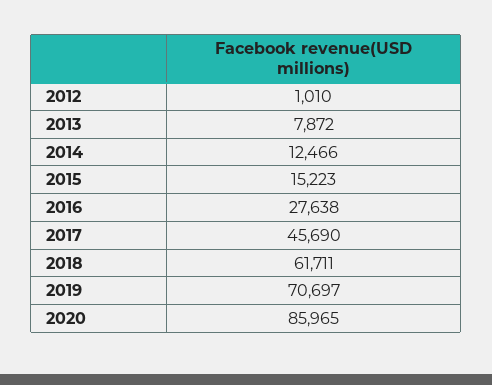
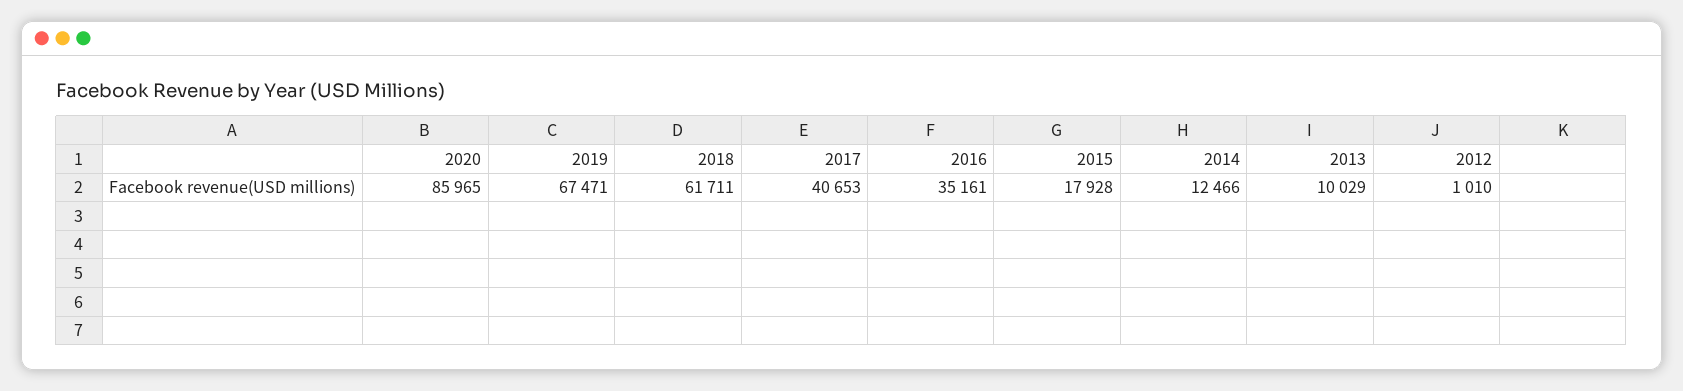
2013: 7872 -> 10029
2015: 15223 -> 17928
2016: 27638 -> 35161
2017: 45690 -> 40653
2019: 70697 -> 67471

